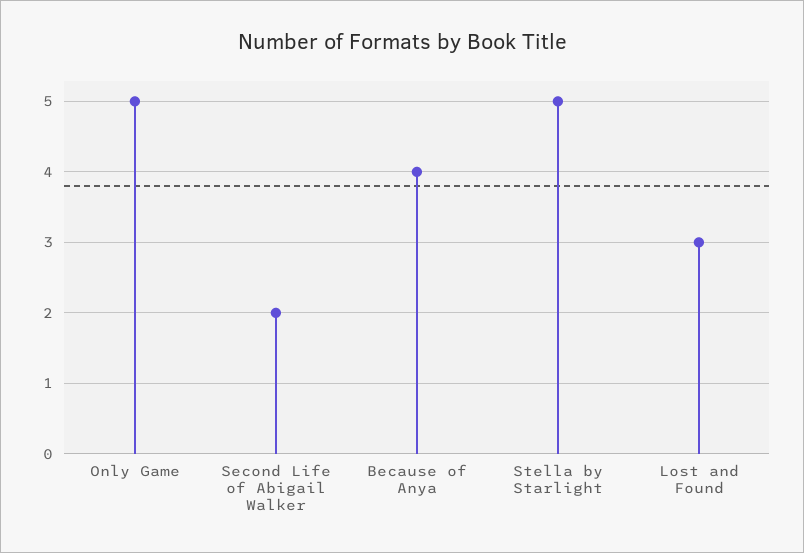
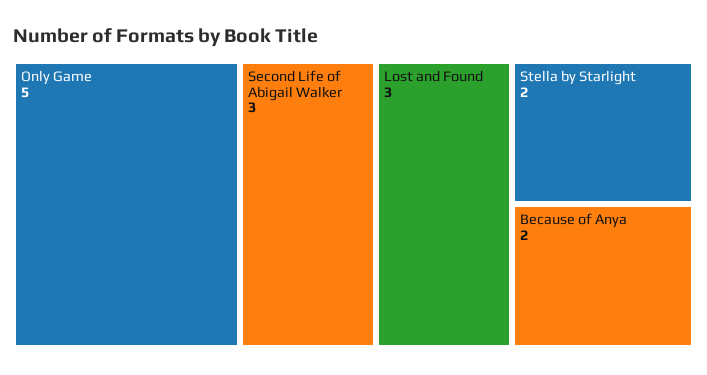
Second Life of Abigail Walker: 2 -> 3
Because of Anya: 4 -> 2
Stella by Starlight: 5 -> 2

